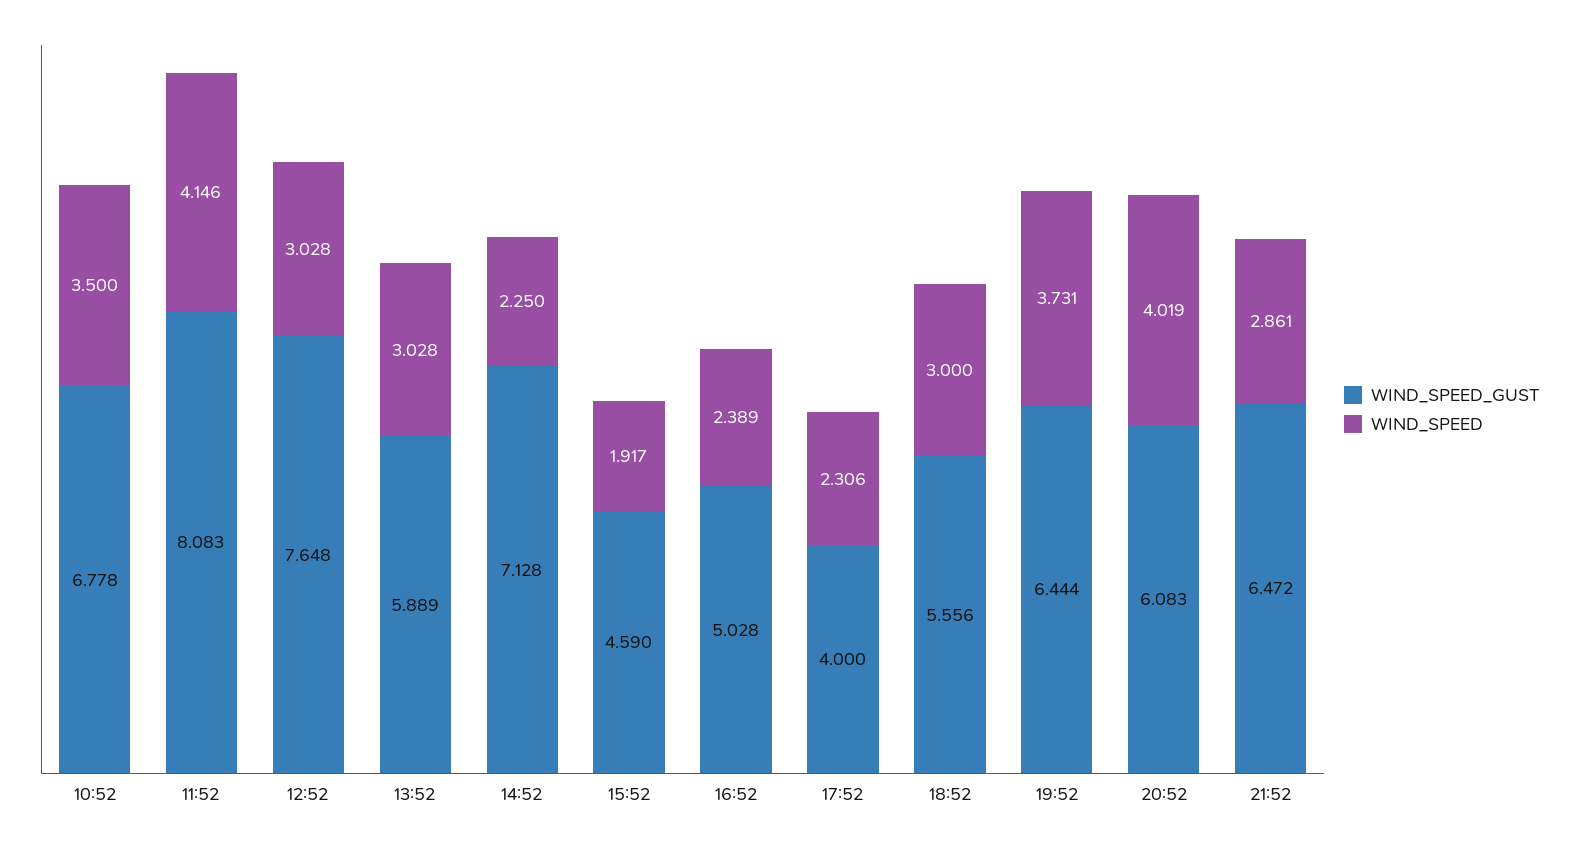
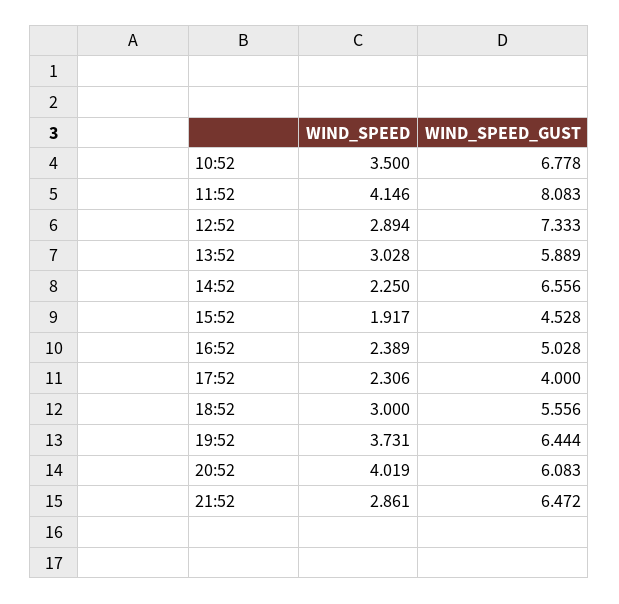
WIND_SPEED_GUST, 12:52: 7.648 -> 7.333
WIND_SPEED, 12:52: 3.028 -> 2.894
WIND_SPEED_GUST, 14:52: 7.128 -> 6.556
WIND_SPEED_GUST, 15:52: 4.59 -> 4.528

